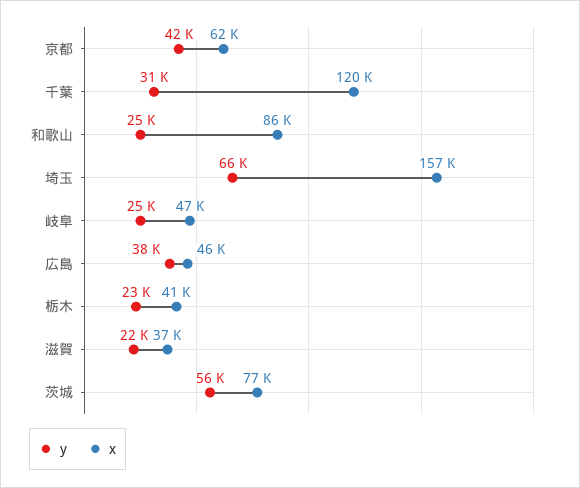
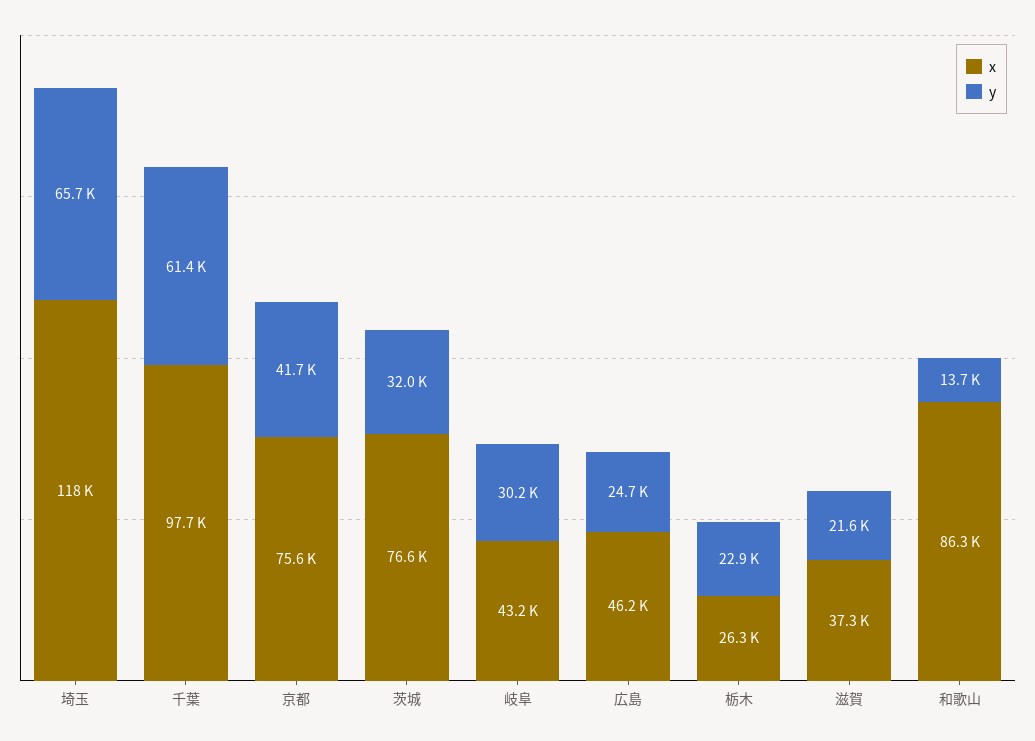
x, 京都: 62000 -> 75600
y, 千葉: 31000 -> 61400
x, 千葉: 120000 -> 97700
y, 和歌山: 25000 -> 13700
x, 埼玉: 157000 -> 118000
y, 岐阜: 25000 -> 30200
x, 岐阜: 47000 -> 43200
y, 広島: 38000 -> 24700
x, 栃木: 41000 -> 26300
y, 茨城: 56000 -> 32000

